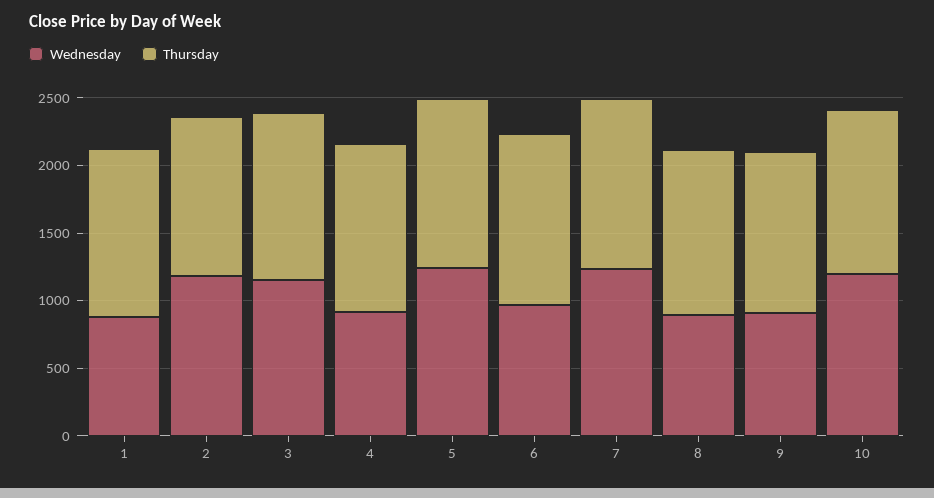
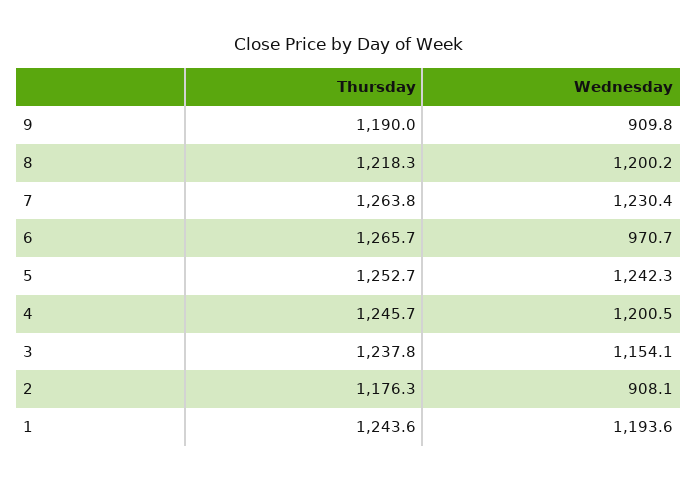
Wednesday, 1: 900 -> 1193.6
Wednesday, 2: 1200 -> 908.1
Wednesday, 4: 900 -> 1200.5
Wednesday, 8: 900 -> 1200.2
Wednesday, 10: 1200 -> none
Thursday, 10: 1200 -> none

